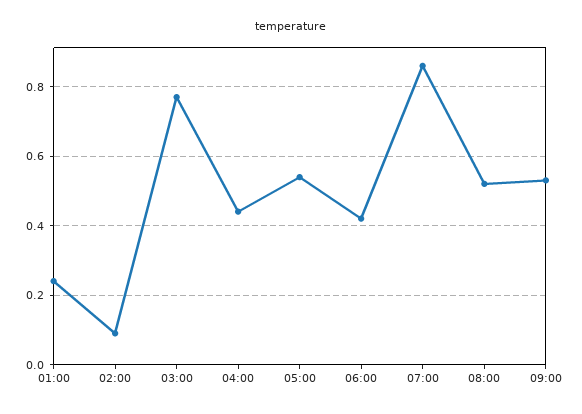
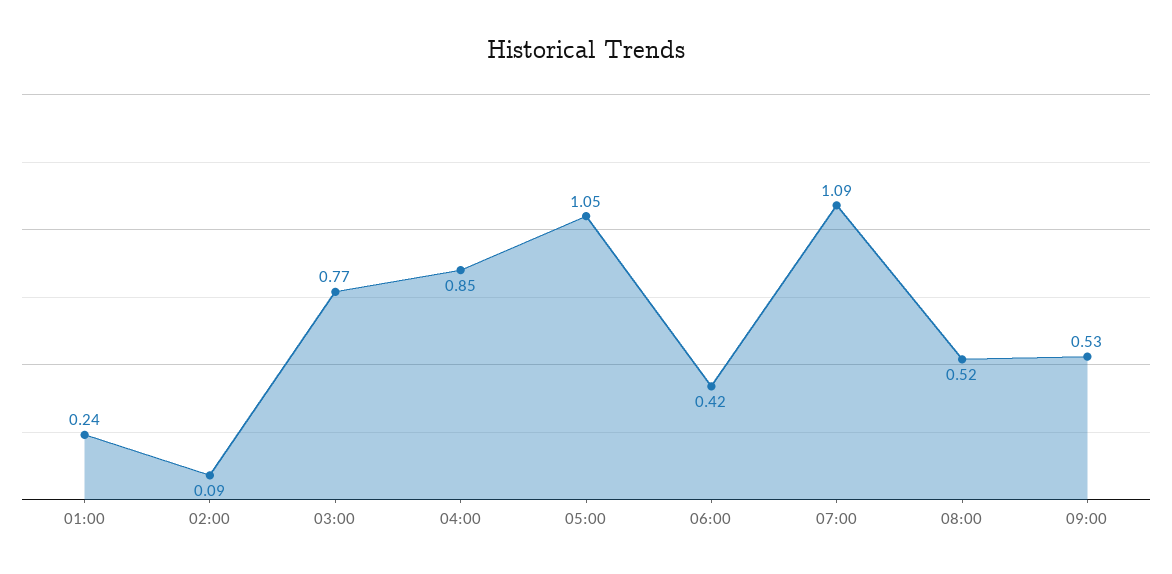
04:00: 0.45 -> 0.85
05:00: 0.55 -> 1.05
07:00: 0.85 -> 1.09

